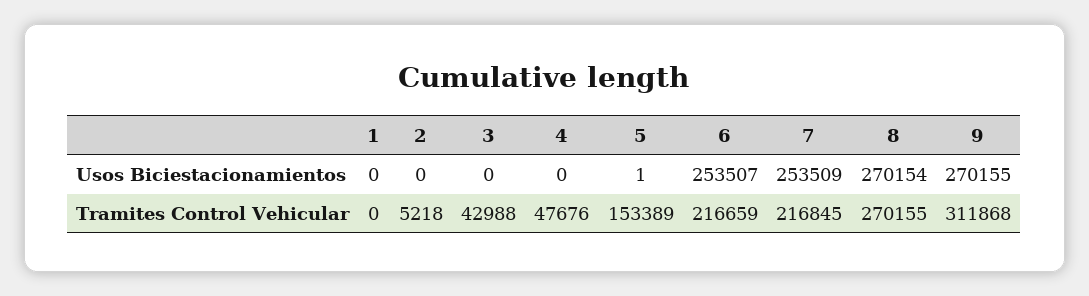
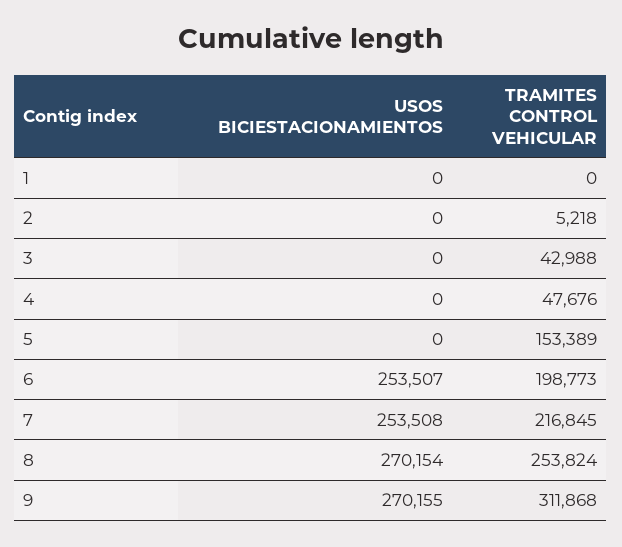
5, Usos Biciestacionamientos: 1 -> 0
7, Usos Biciestacionamientos: 253509 -> 253508
6, Tramites Control Vehicular: 216659 -> 198773
8, Tramites Control Vehicular: 270155 -> 253824

